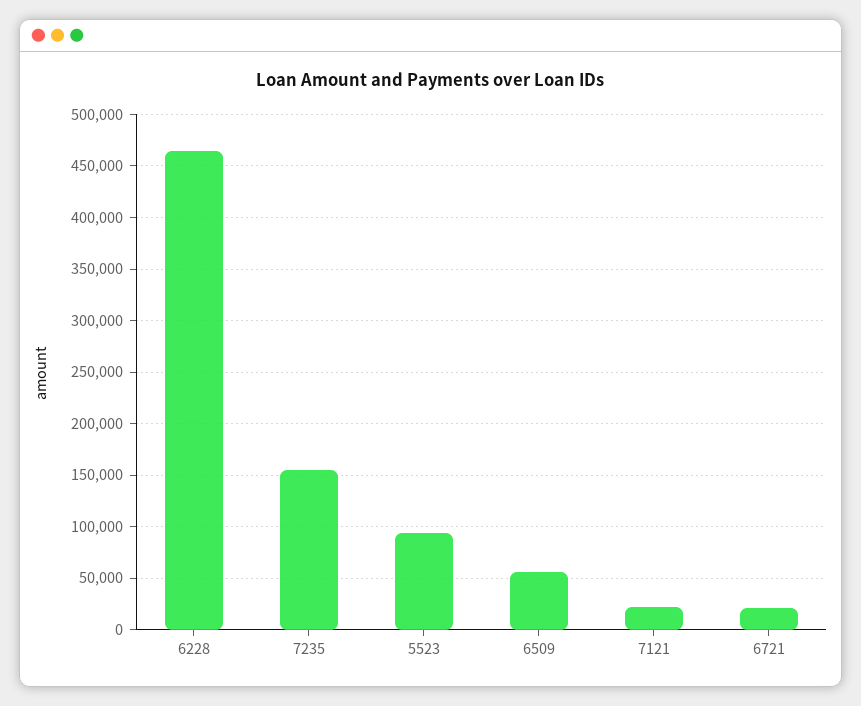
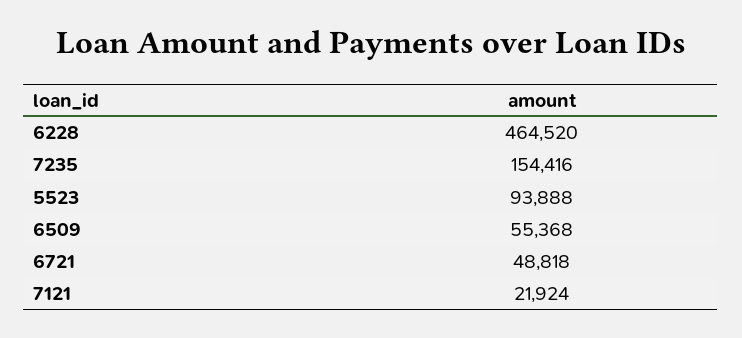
6721: 20000 -> 48818

